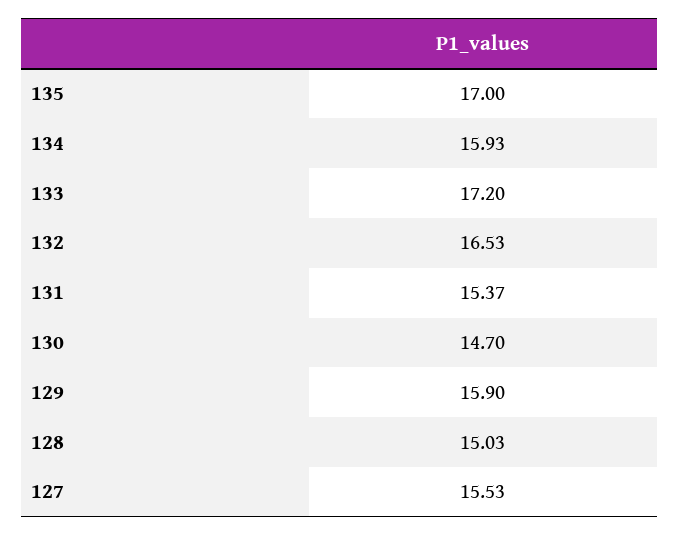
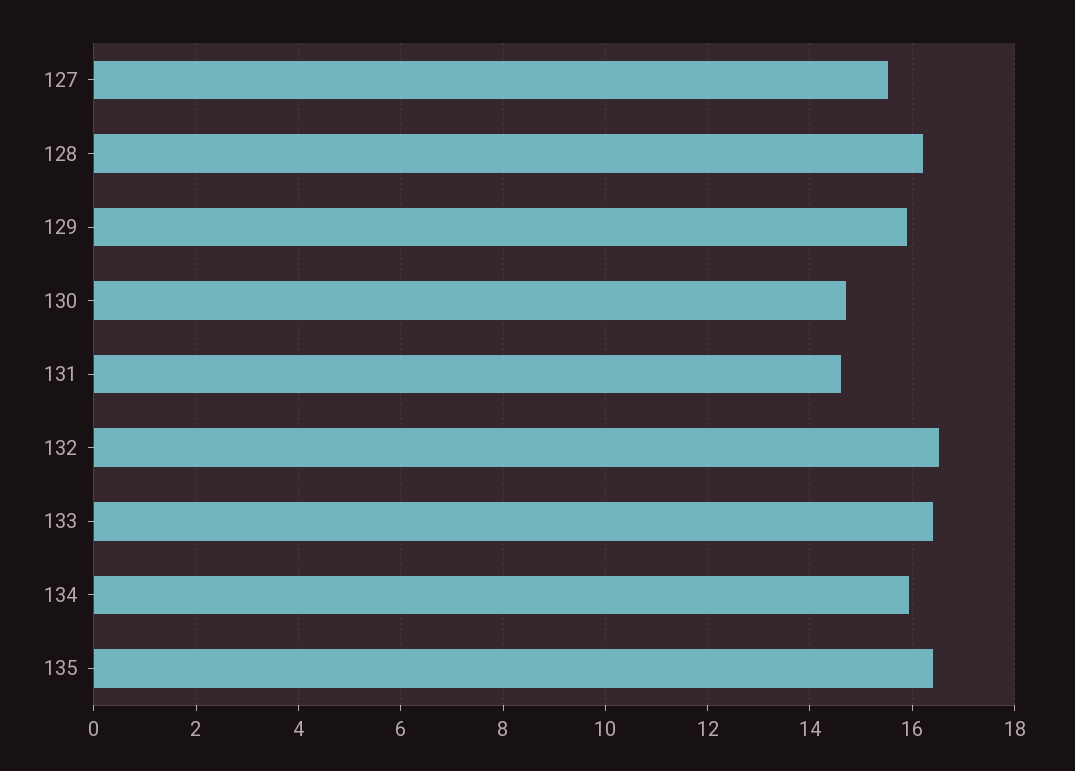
135: 17 -> 16.4
133: 17.2 -> 16.4
131: 15.37 -> 14.6
128: 15.03 -> 16.2

